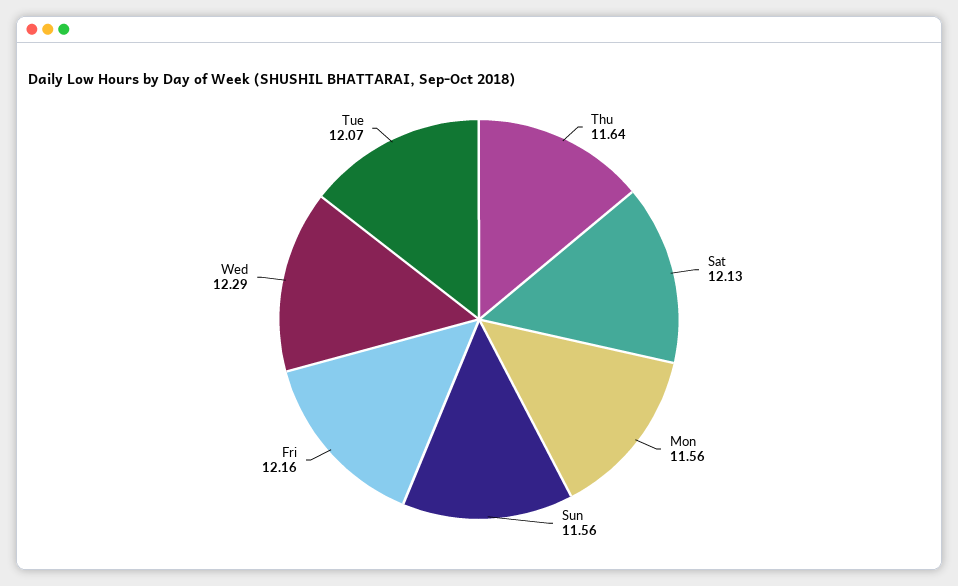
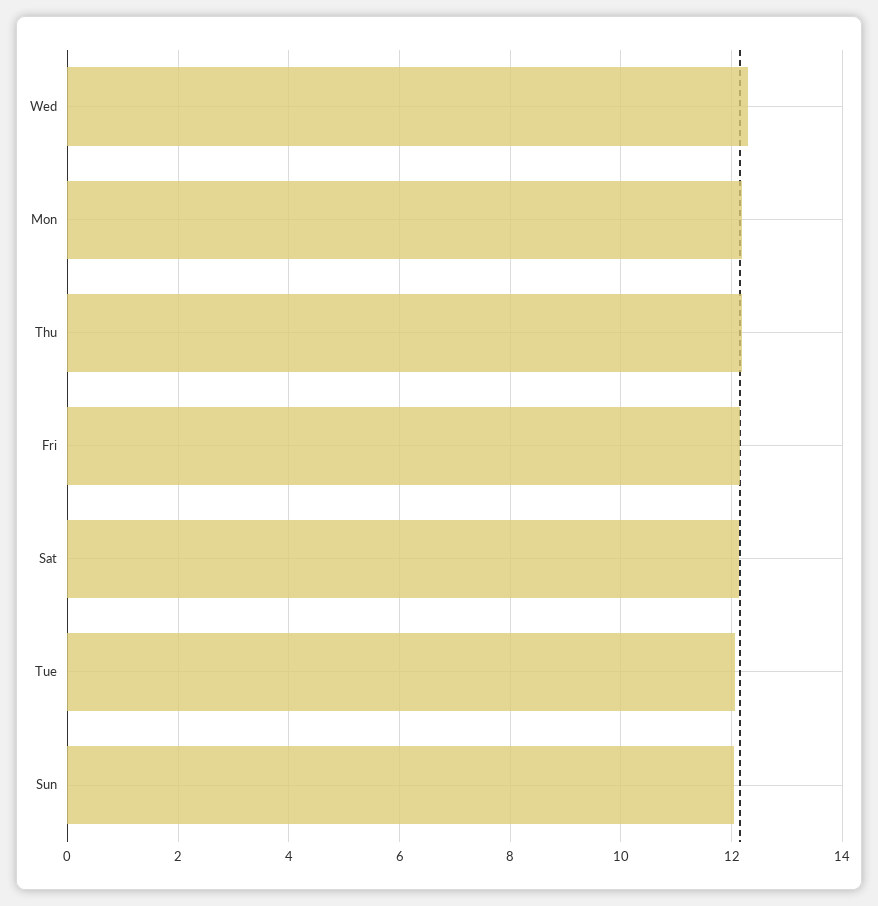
Thu: 11.64 -> 12.2
Mon: 11.56 -> 12.2
Sun: 11.56 -> 12

